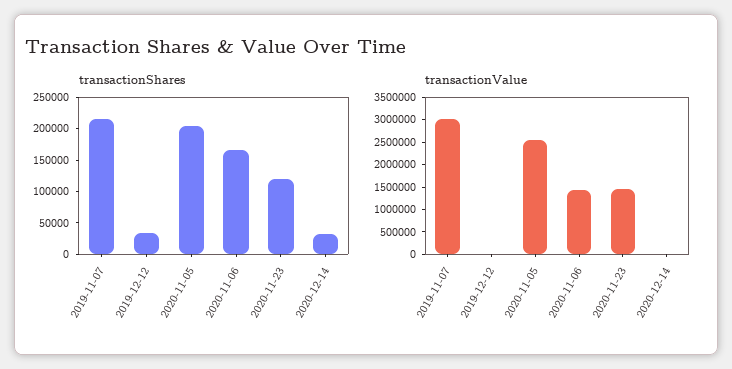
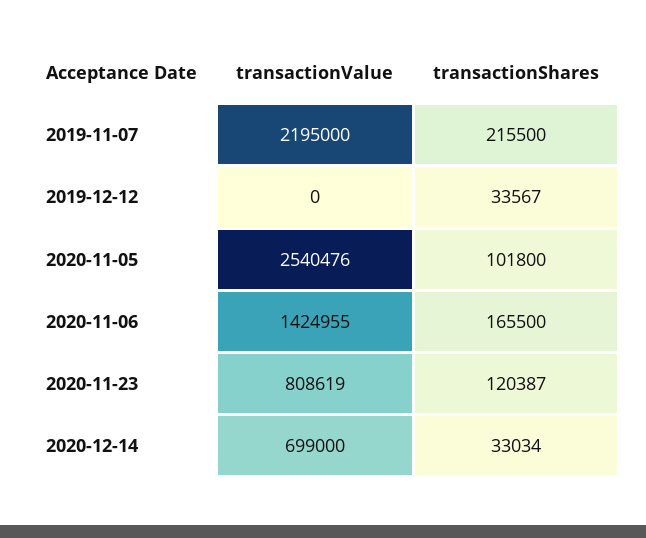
transactionShares, 2020-11-05: 200000 -> 101800
transactionValue, 2019-11-07: 3000000 -> 2195000
transactionValue, 2020-11-23: 1500000 -> 808619
transactionValue, 2020-12-14: 0 -> 699000

